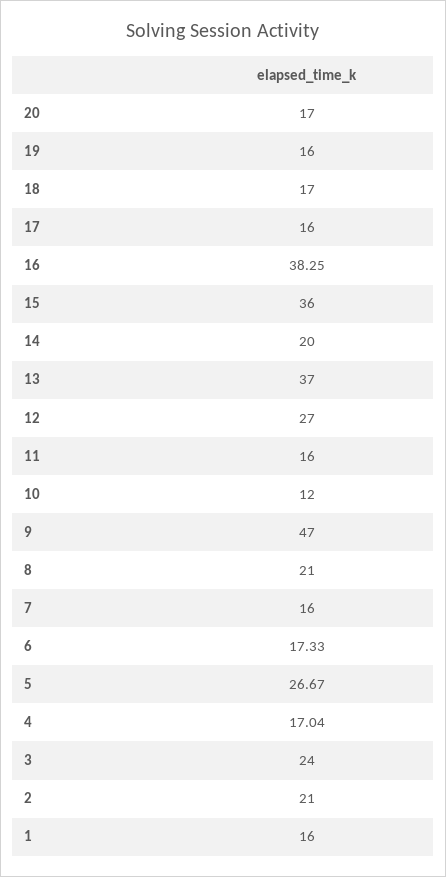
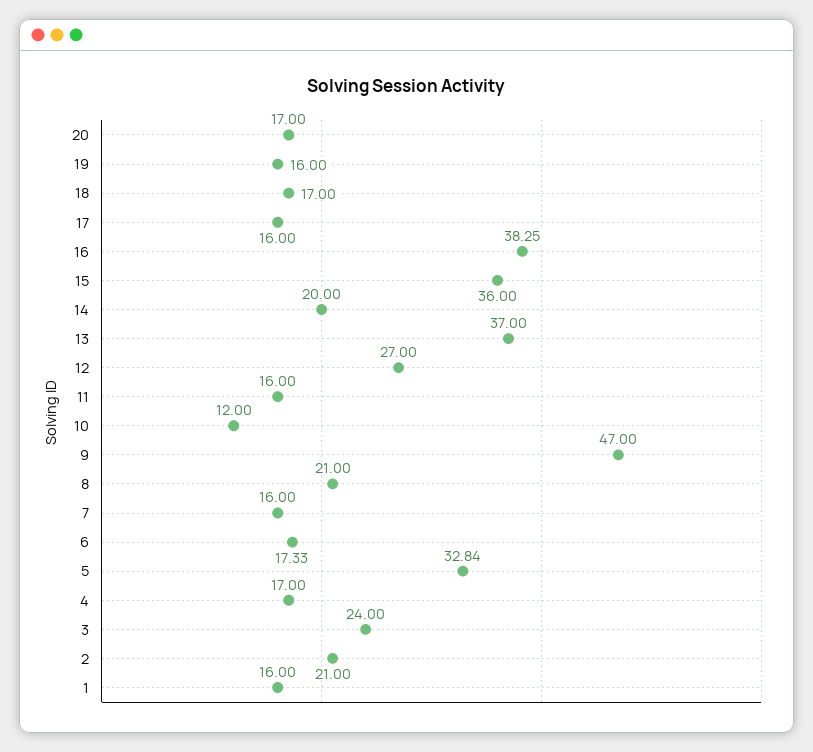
5: 26.67 -> 32.84
4: 17.04 -> 17

